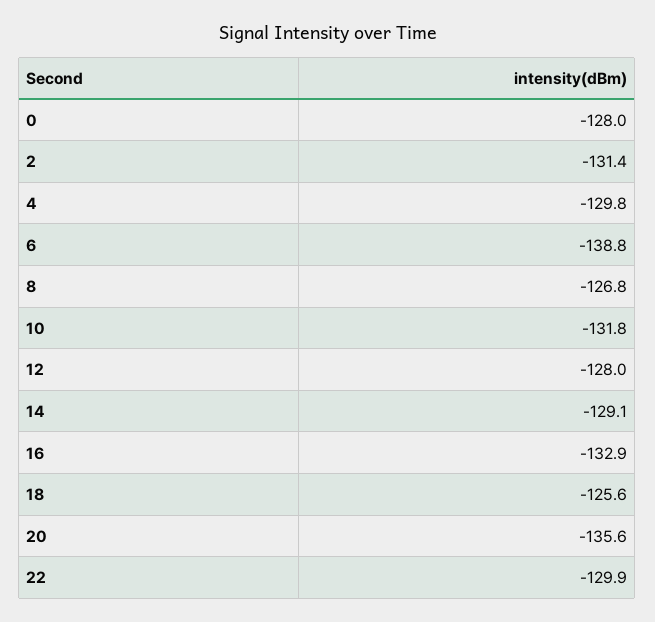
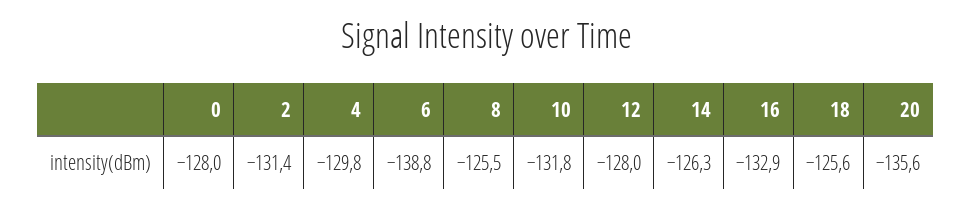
8: -126.8 -> -125.5
14: -129.1 -> -126.3
22: -129.9 -> none

